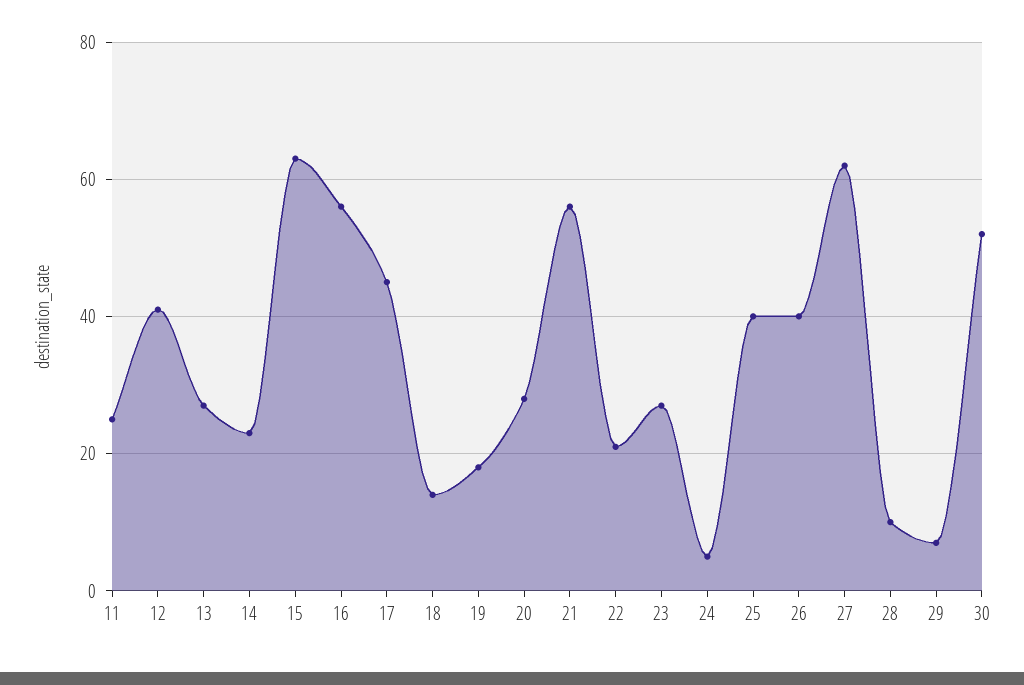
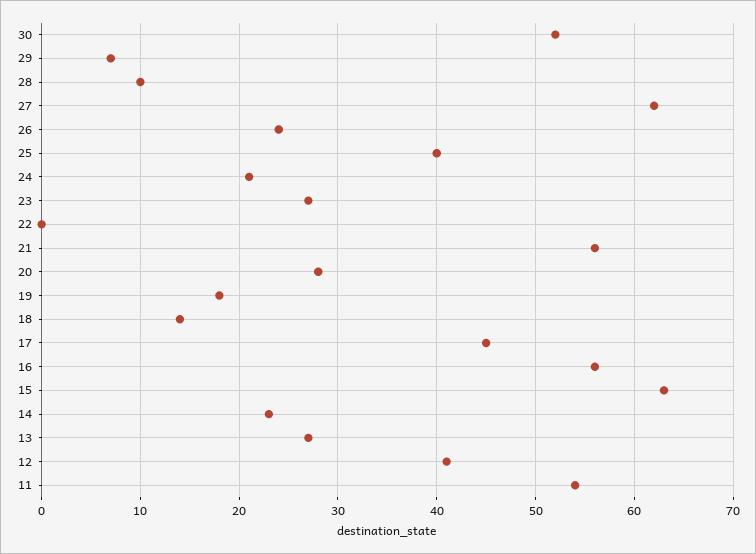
11: 25 -> 54
22: 20 -> 0
24: 5 -> 21
26: 40 -> 24

